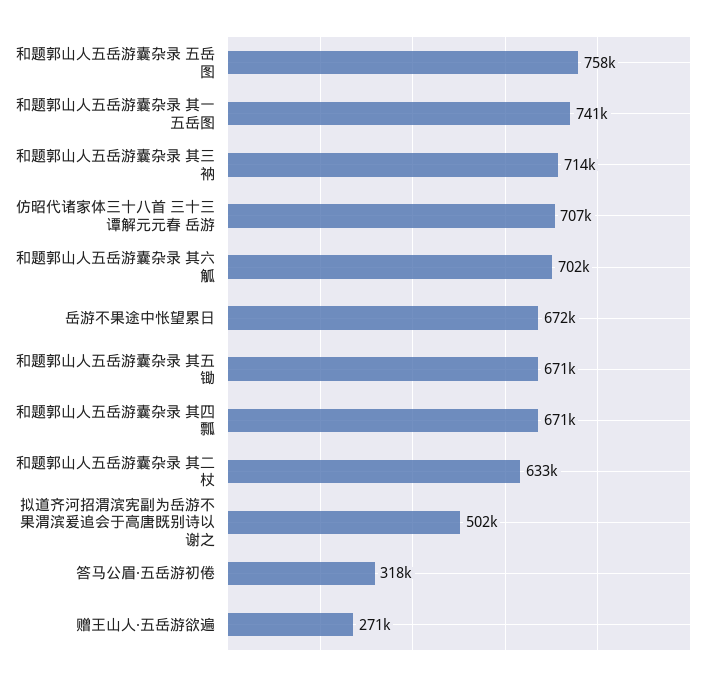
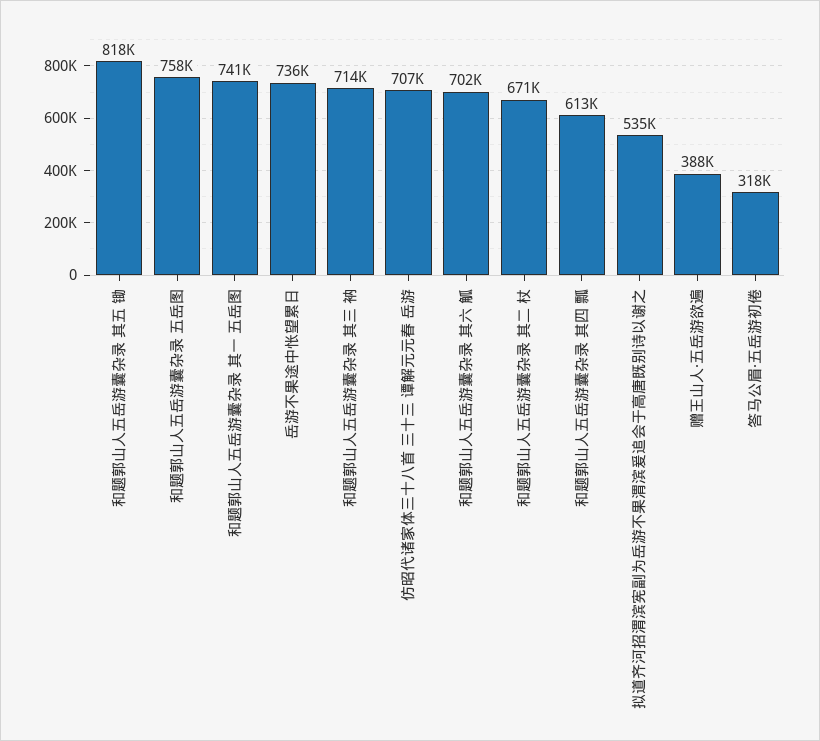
岳游不果途中怅望累日: 672000 -> 736000
和题郭山人五岳游囊杂录 其五 锄: 671000 -> 818000
和题郭山人五岳游囊杂录 其四 瓢: 671000 -> 613000
和题郭山人五岳游囊杂录 其二 杖: 633000 -> 671000
拟道齐河招渭滨宪副为岳游不果渭滨爰追会于高唐既别诗以谢之: 502000 -> 535000
赠王山人·五岳游欲遍: 271000 -> 388000

